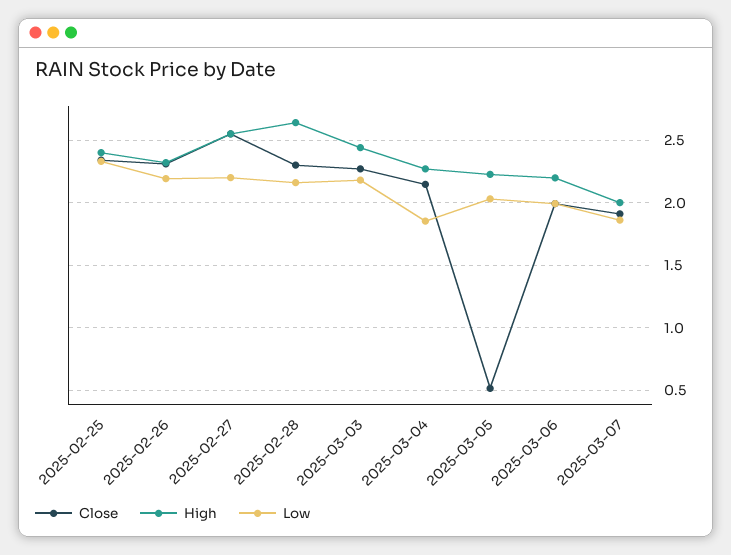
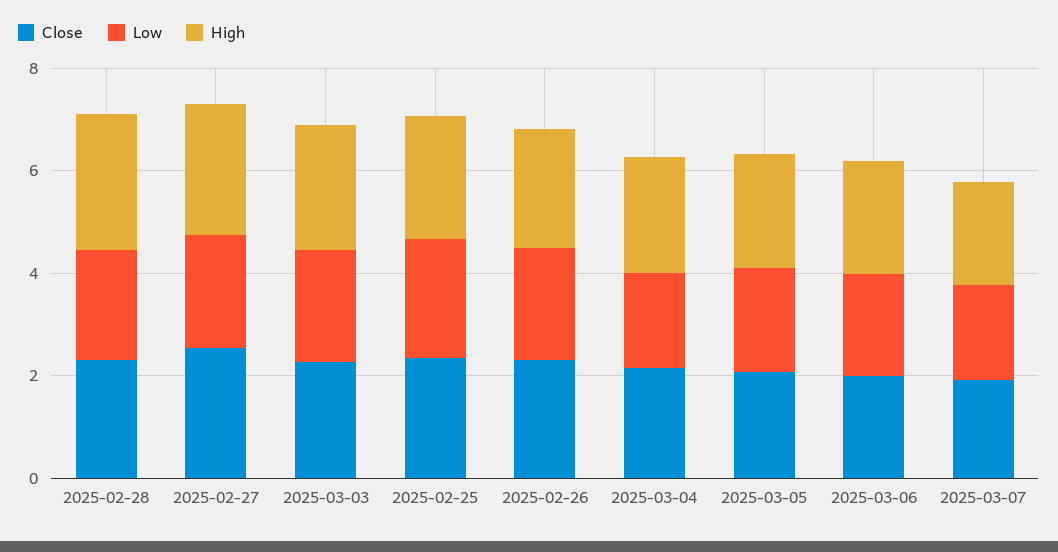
Close, 2025-03-05: 0.5 -> 2

